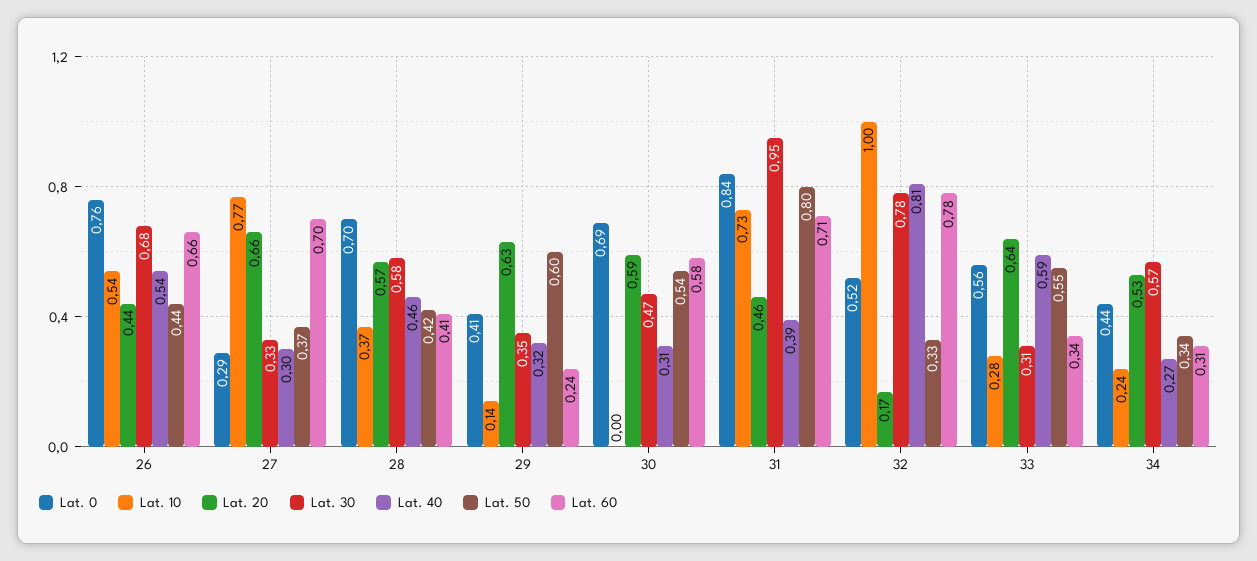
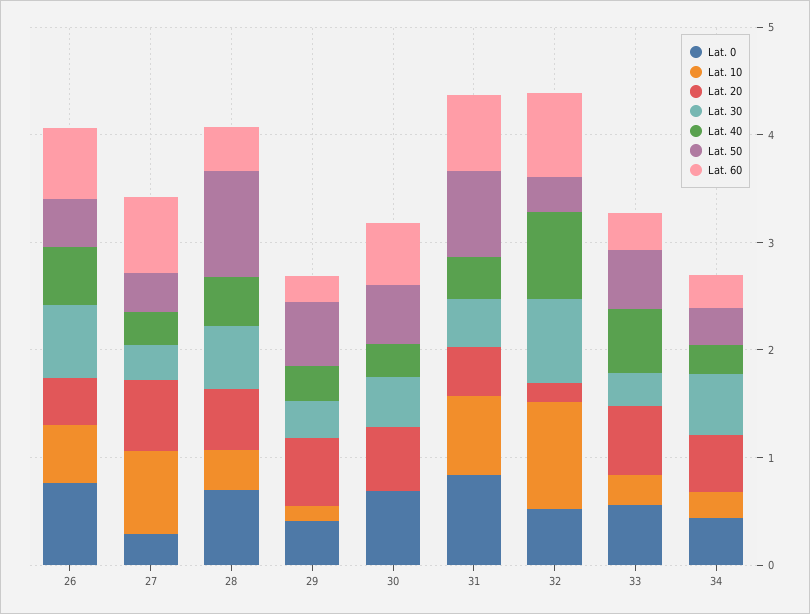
Lat. 50, 28: 0.42 -> 1
Lat. 30, 31: 0.95 -> 0.4

